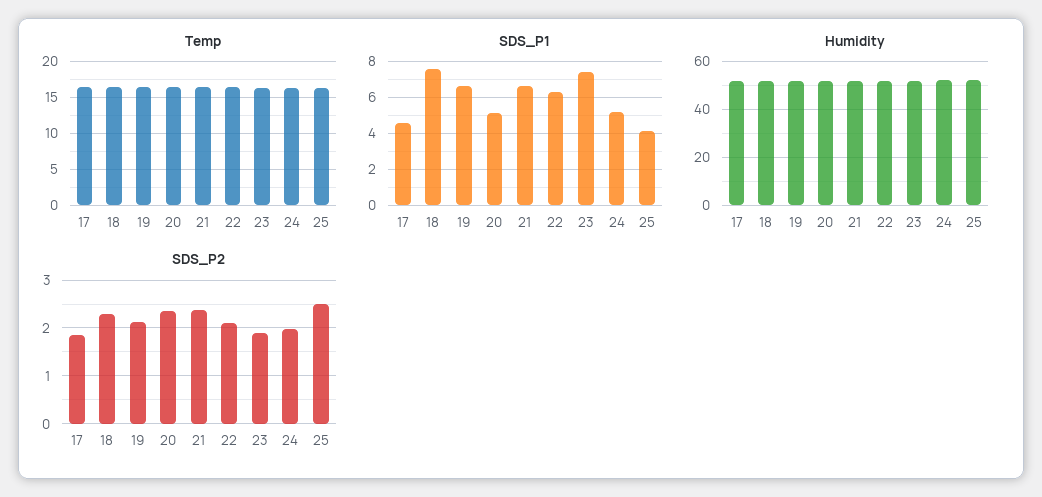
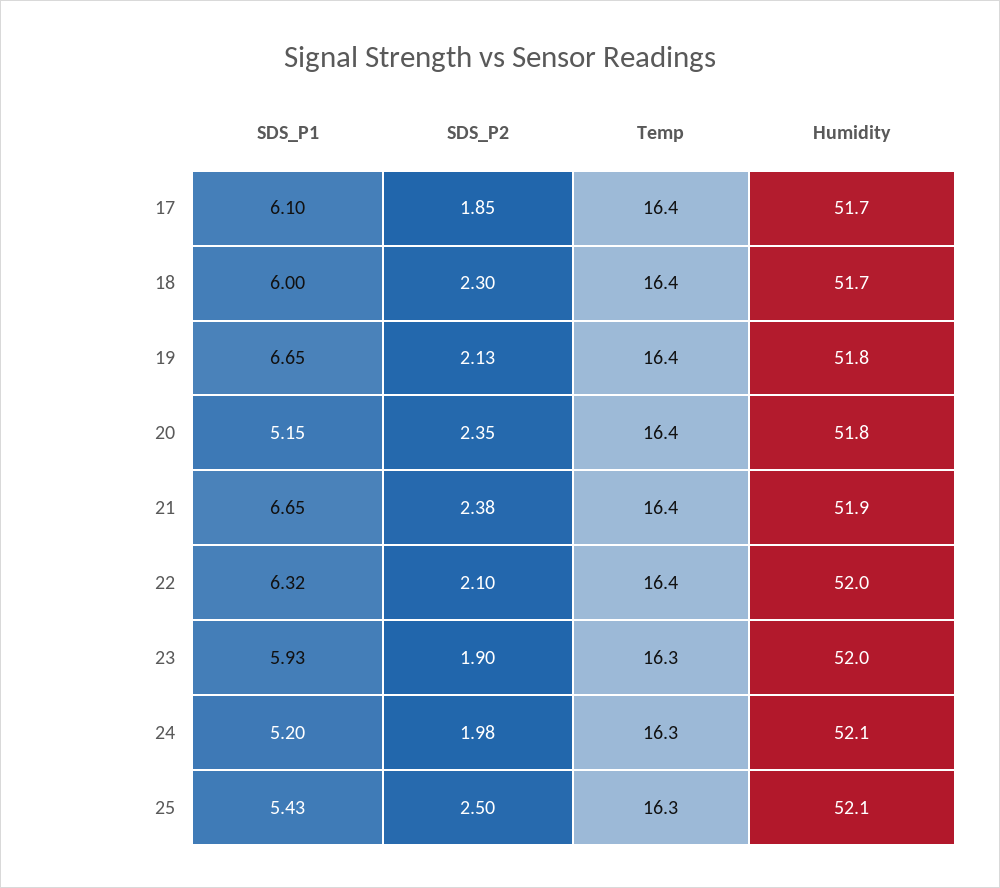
SDS_P1, 17: 4.5 -> 6.1
SDS_P1, 18: 7.5 -> 6
SDS_P1, 23: 7.5 -> 5.93
SDS_P1, 25: 4 -> 5.43

